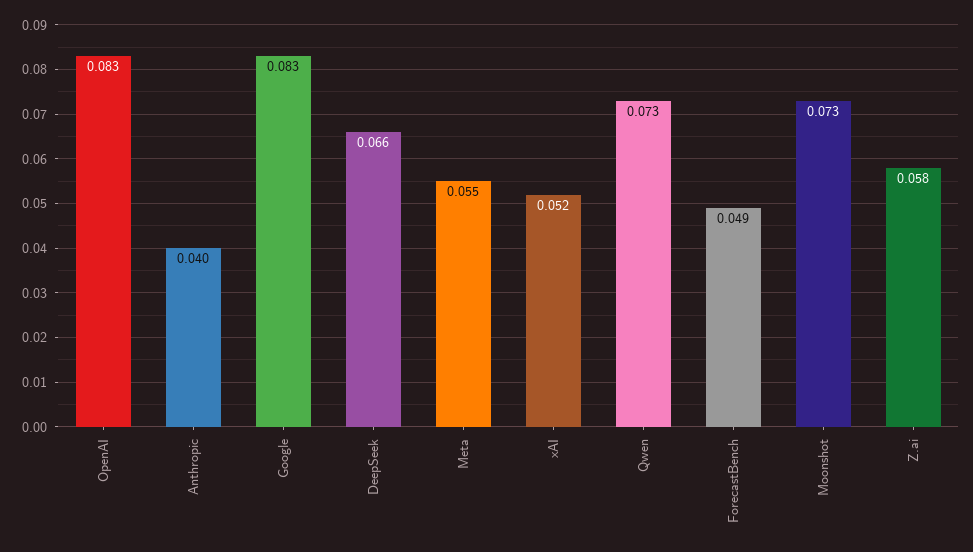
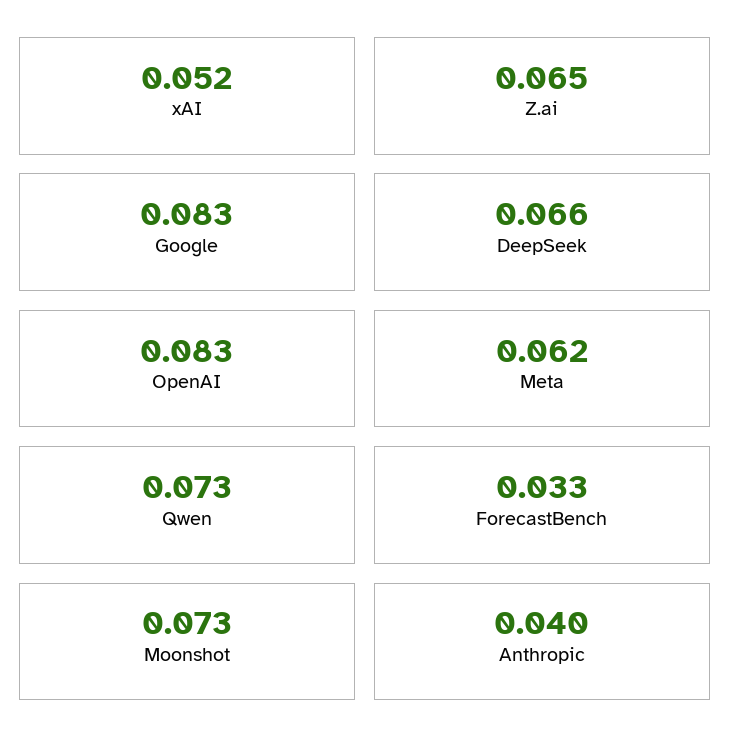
Meta: 0.055 -> 0.062
ForecastBench: 0.049 -> 0.033
Z.ai: 0.058 -> 0.065

